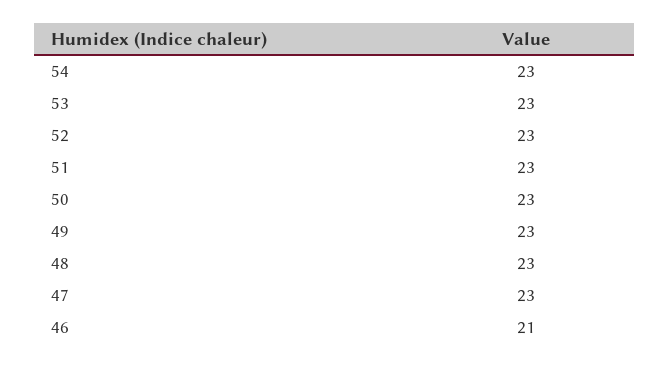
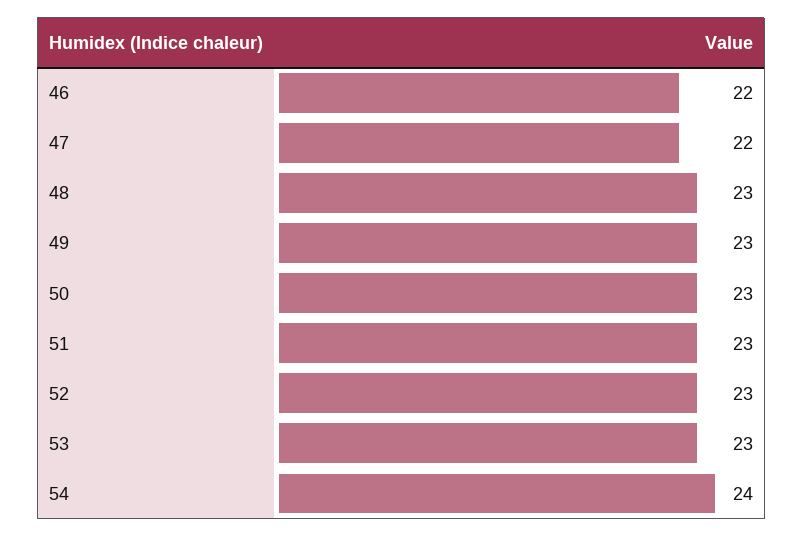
54: 23 -> 24
47: 23 -> 22
46: 21 -> 22

